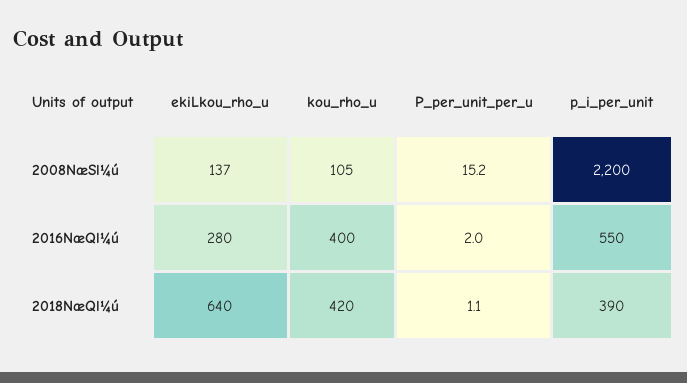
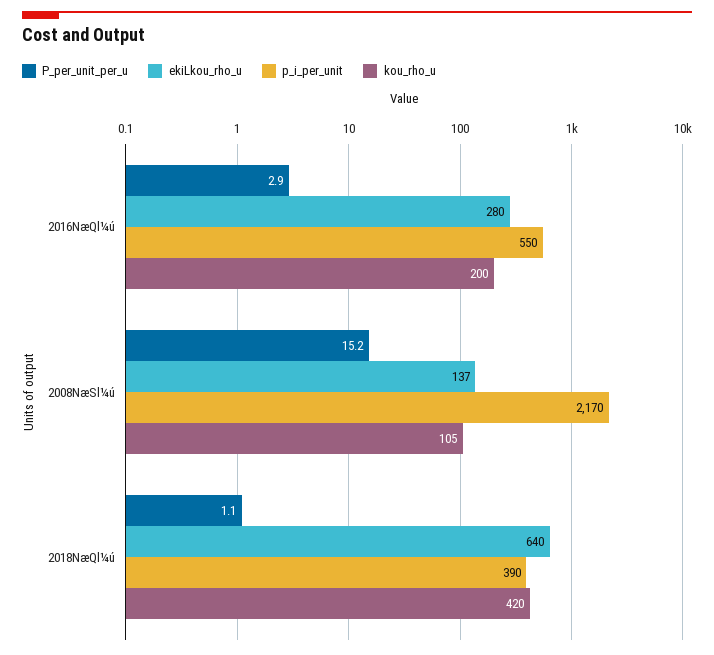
p_i_per_unit, 2008NæSl¼ú: 2200 -> 2170
kou_rho_u, 2016NæQl¼ú: 400 -> 200
P_per_unit_per_u, 2016NæQl¼ú: 2 -> 2.9

